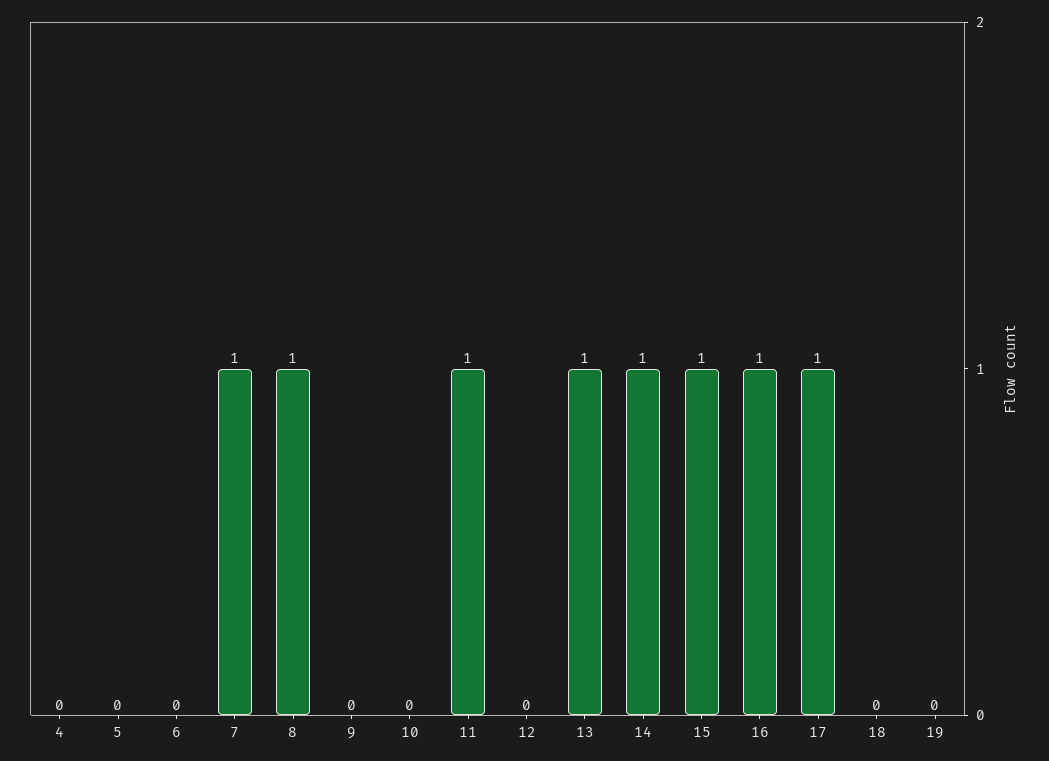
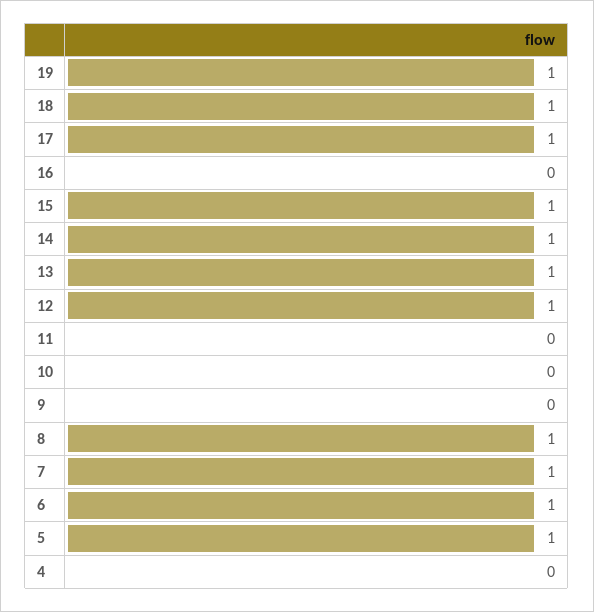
5: 0 -> 1
6: 0 -> 1
11: 1 -> 0
12: 0 -> 1
16: 1 -> 0
18: 0 -> 1
19: 0 -> 1

